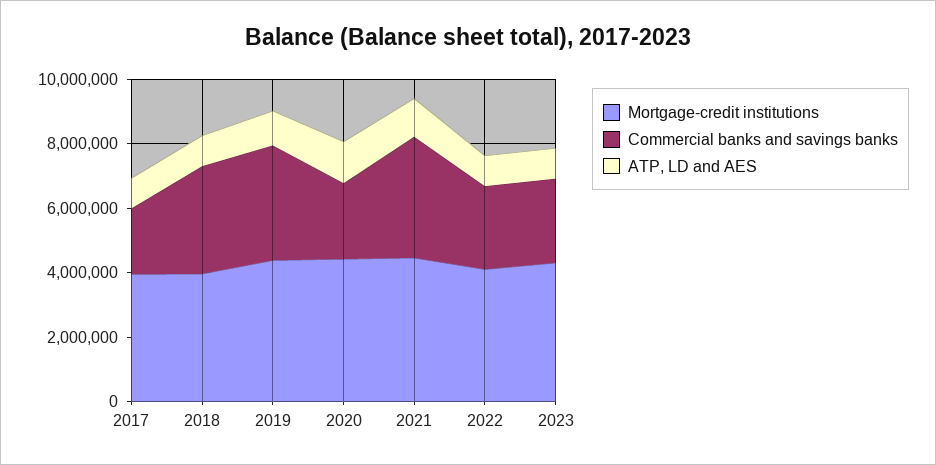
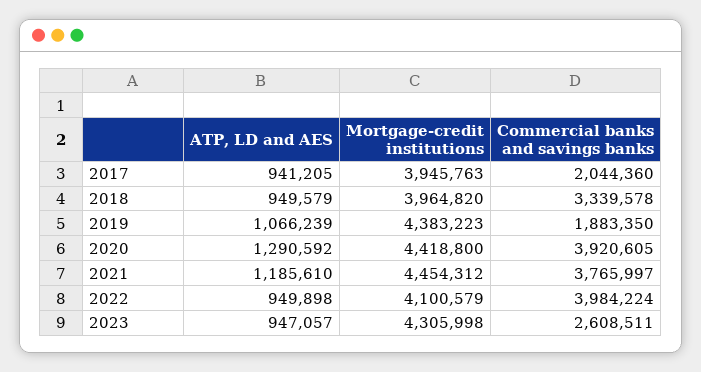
Commercial banks and savings banks, 2019: 3500000 -> 1883350
Commercial banks and savings banks, 2020: 2500000 -> 3920605
Commercial banks and savings banks, 2022: 2500000 -> 3984224

